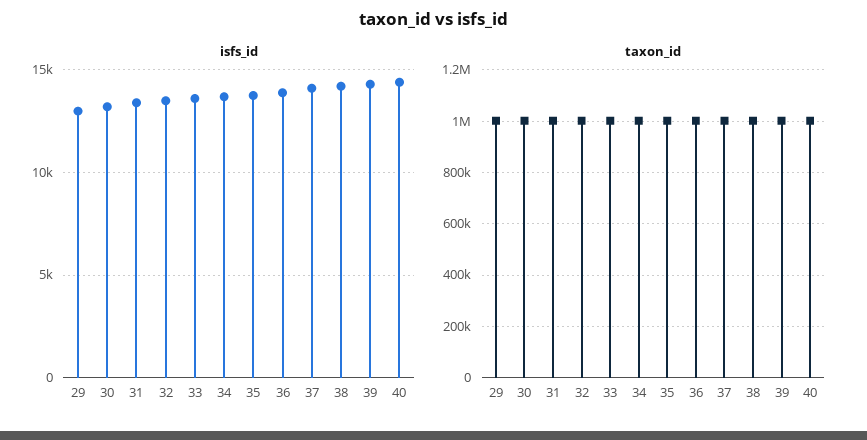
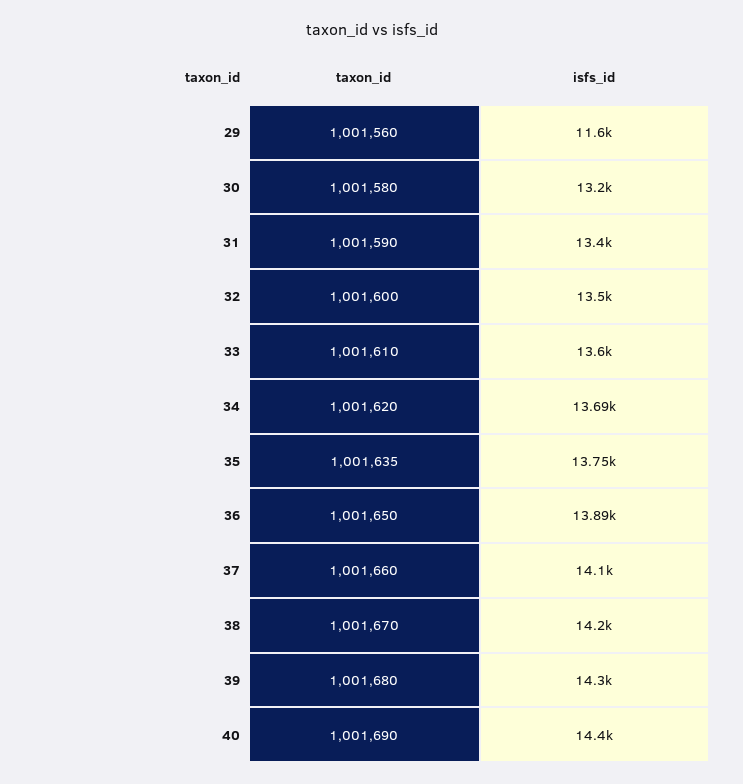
isfs_id, 29: 13000 -> 11600

